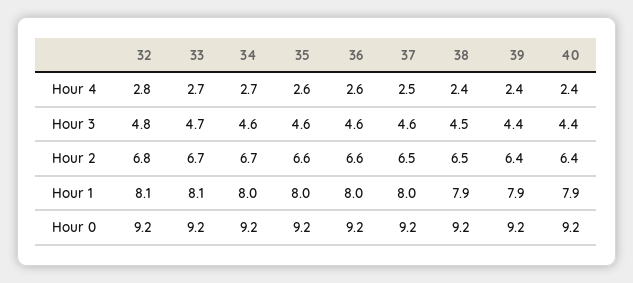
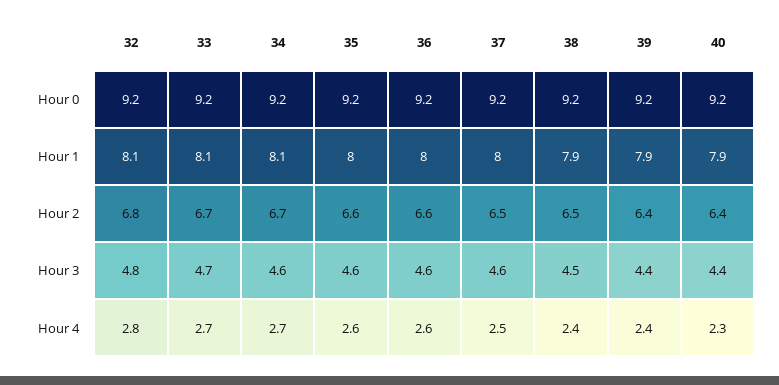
40, Hour 4: 2.4 -> 2.3
34, Hour 1: 8 -> 8.1

